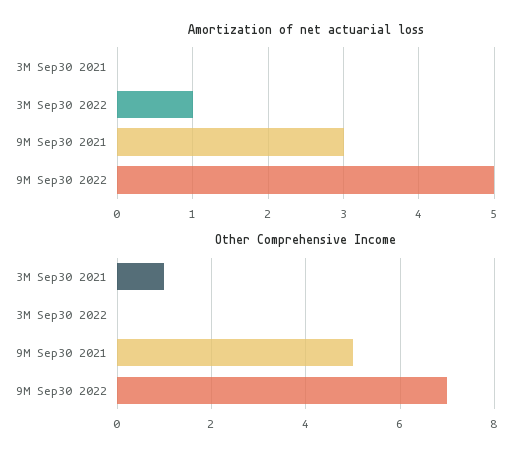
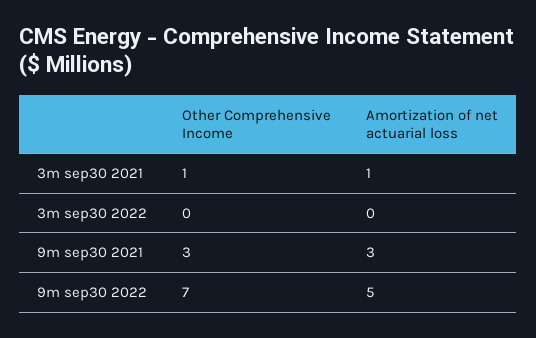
Amortization of net actuarial loss, 3M Sep30 2021: 0 -> 1
Amortization of net actuarial loss, 3M Sep30 2022: 1 -> 0
Other Comprehensive Income, 9M Sep30 2021: 5 -> 3

